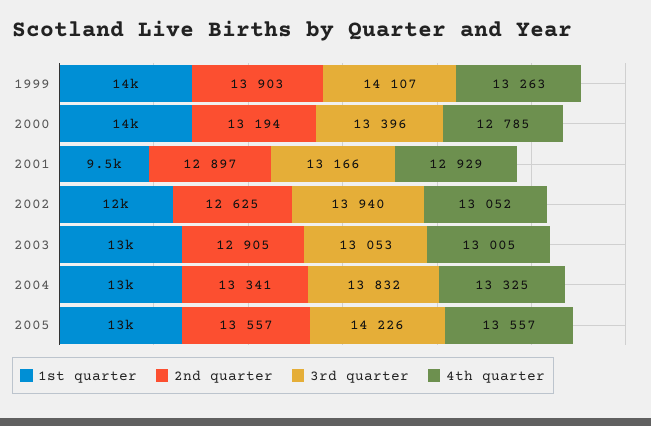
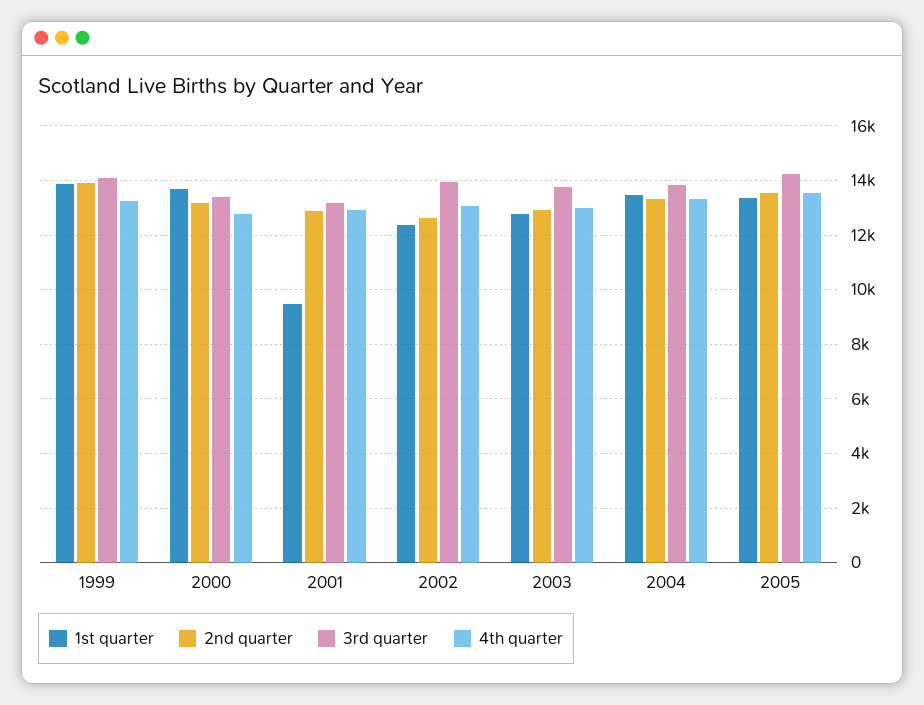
3rd quarter, 2003: 13053 -> 13750

